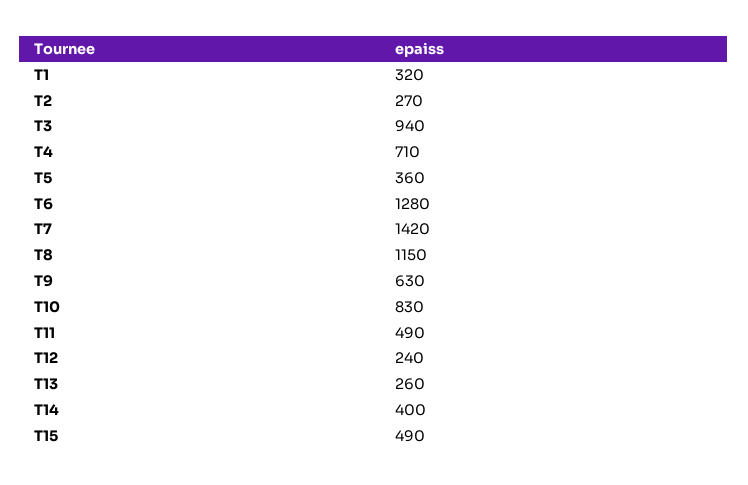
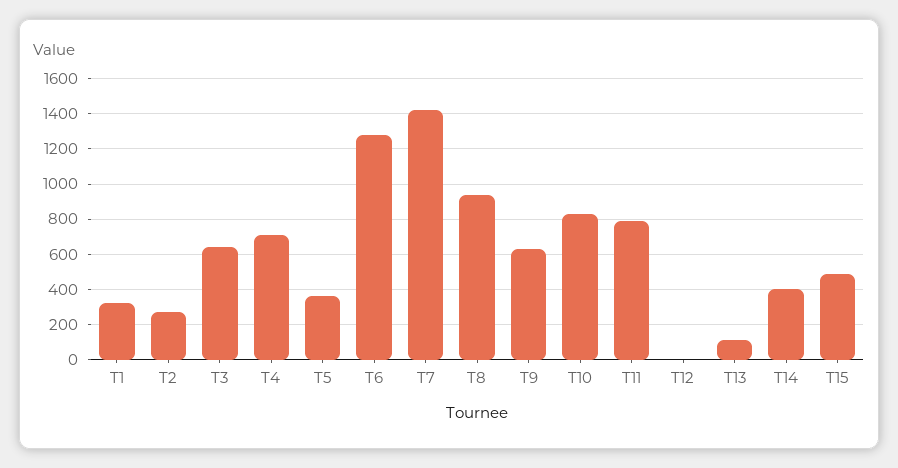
T3: 940 -> 650
T8: 1150 -> 950
T11: 490 -> 800
T12: 240 -> 0
T13: 260 -> 100

